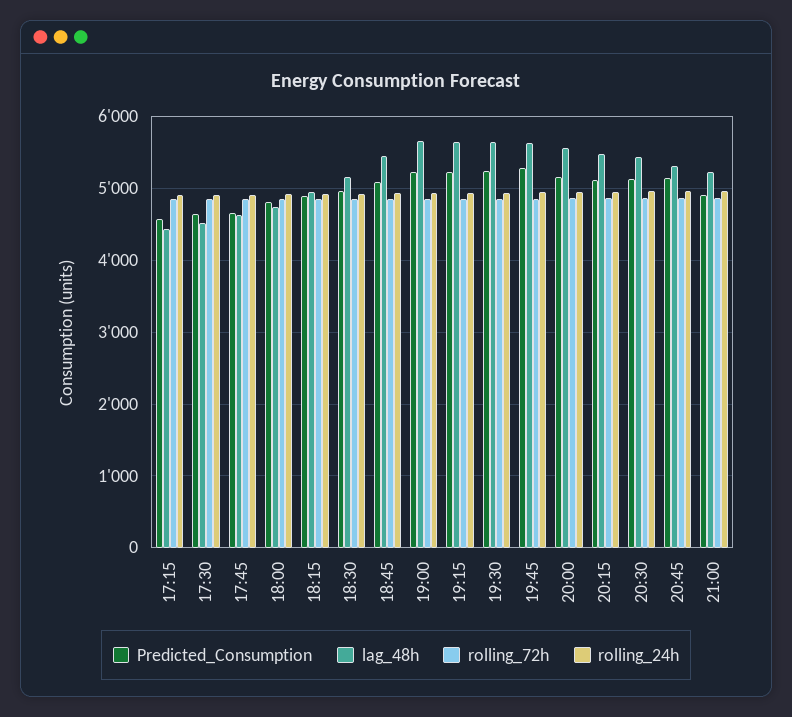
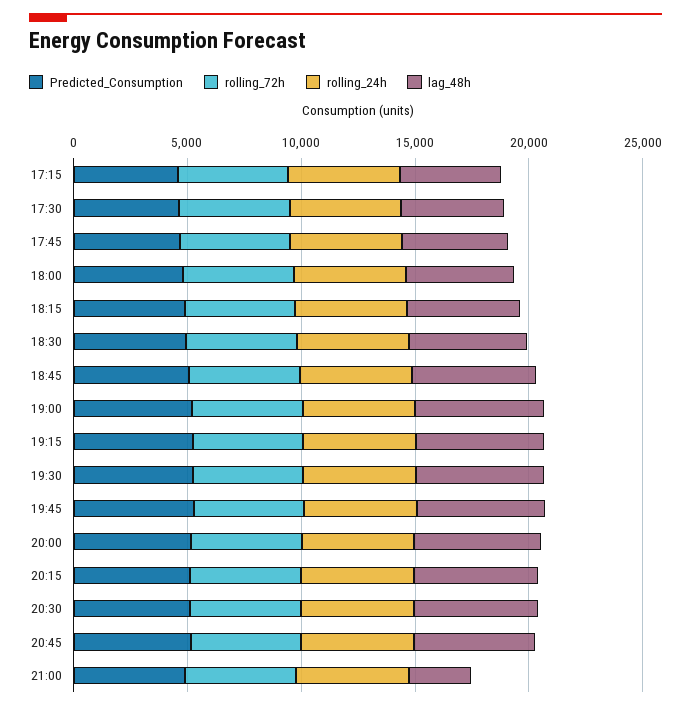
lag_48h, 21:00: 5200 -> 3000

